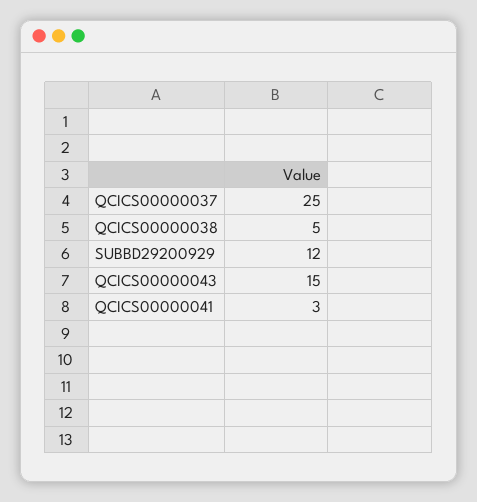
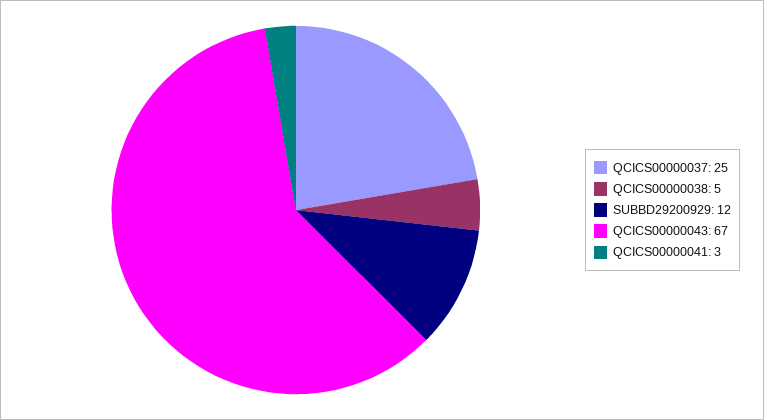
QCICS00000043: 15 -> 67

